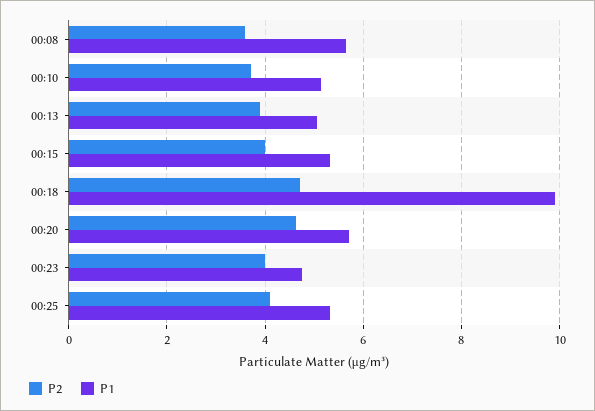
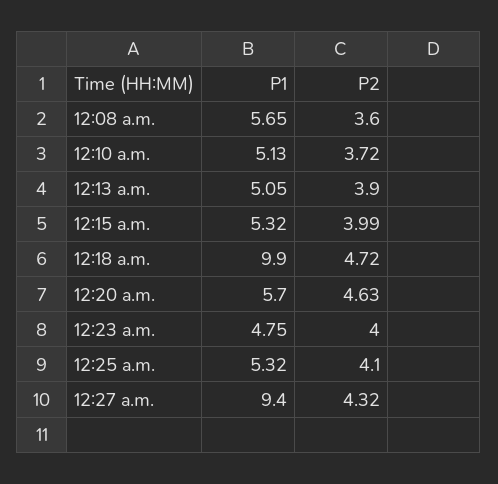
P1, 12:27 a.m.: none -> 9.4
P2, 12:27 a.m.: none -> 4.32

